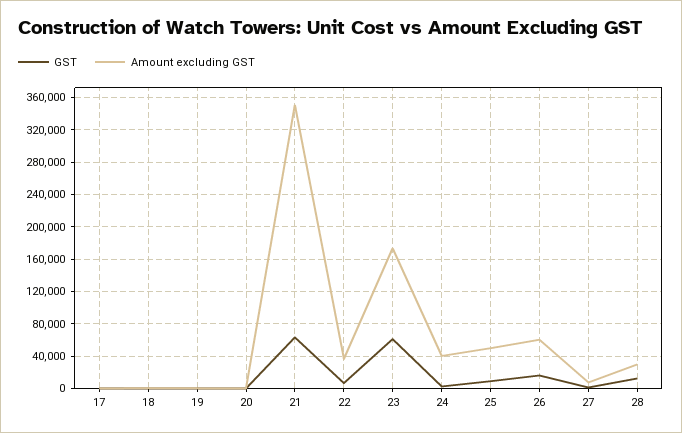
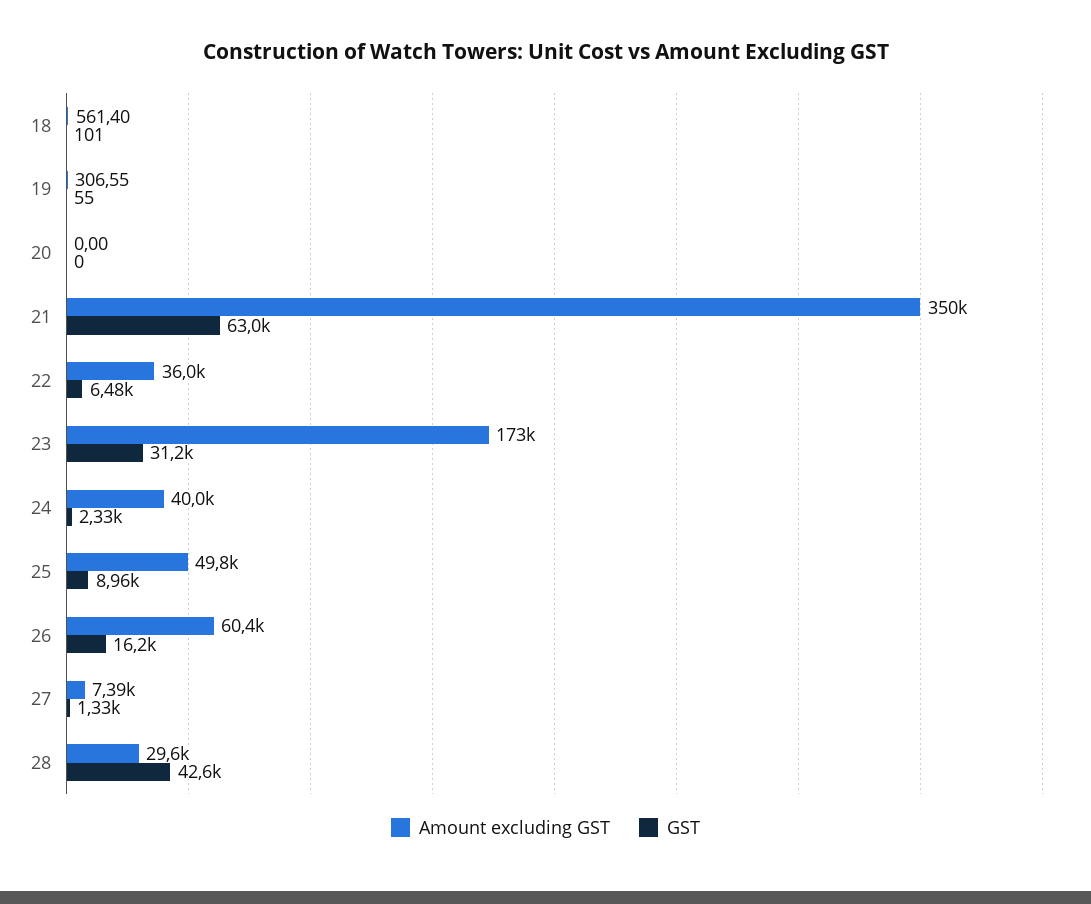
GST, 17: 0 -> none
Amount excluding GST, 17: 0 -> none
GST, 23: 60000 -> 31200
GST, 28: 10000 -> 42600

